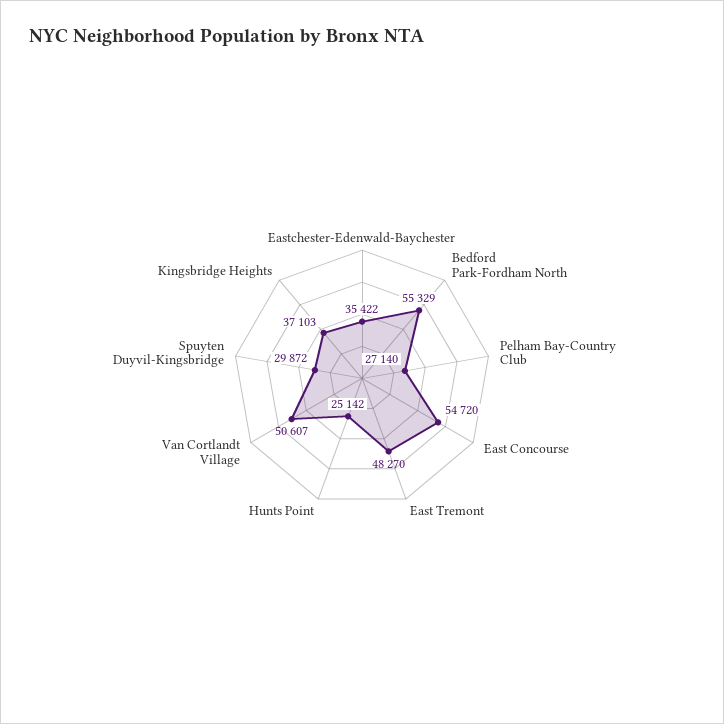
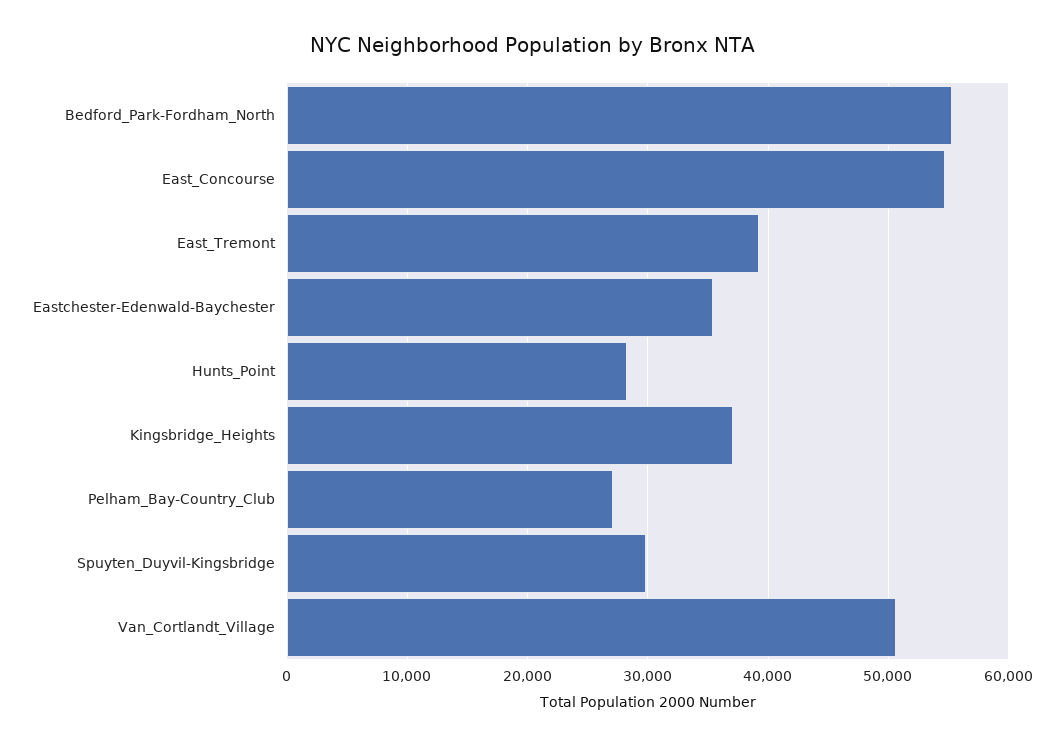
East Tremont: 48270 -> 39000
Hunts Point: 25142 -> 28000

